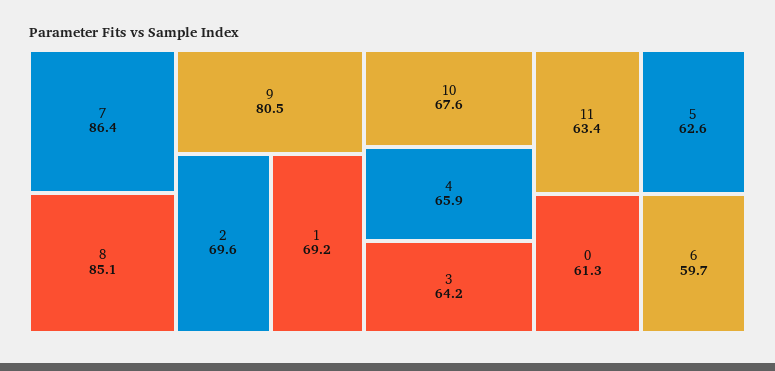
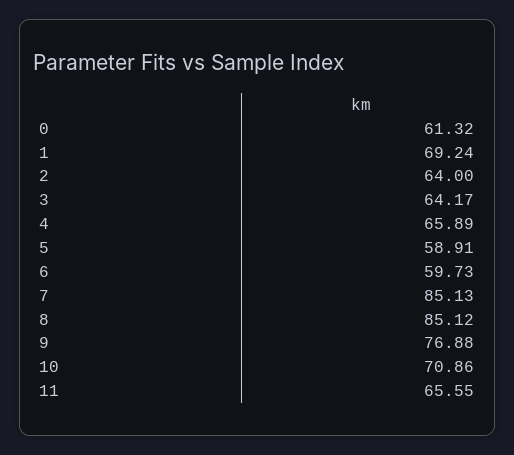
7: 86.4 -> 85.13
9: 80.5 -> 76.88
2: 69.6 -> 64
10: 67.6 -> 70.86
11: 63.4 -> 65.55
5: 62.6 -> 58.91

